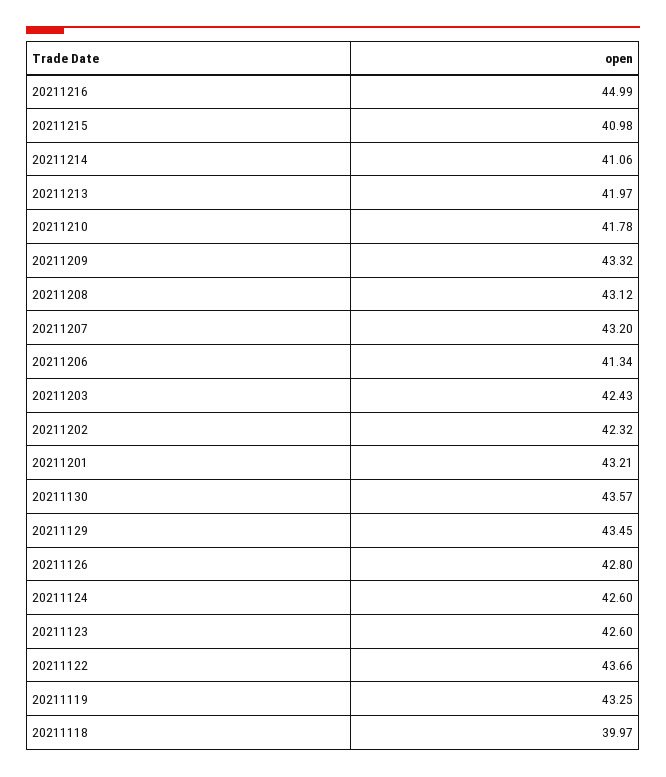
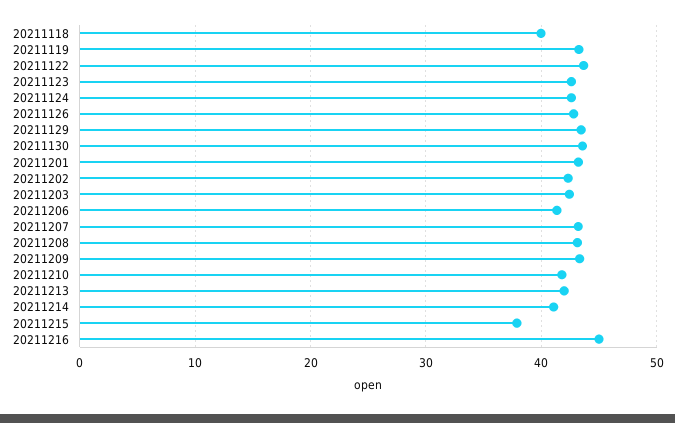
20211215: 40.98 -> 38

